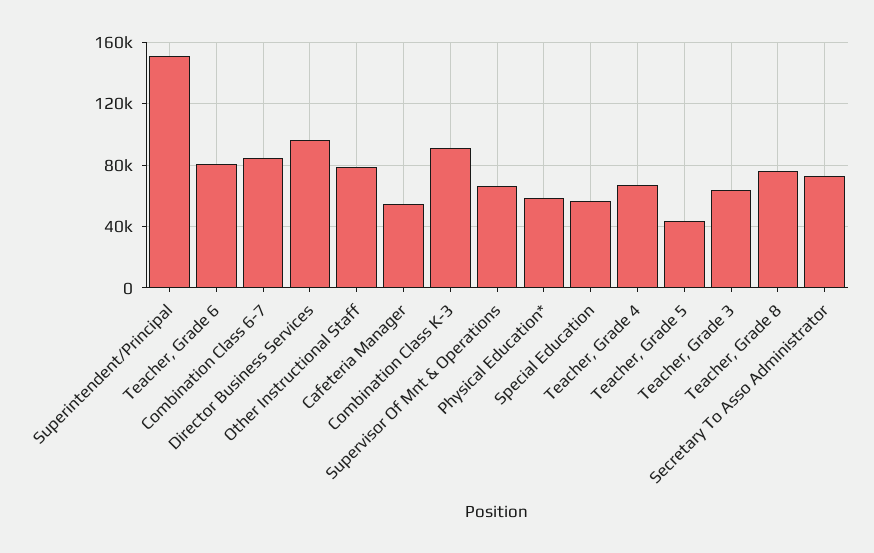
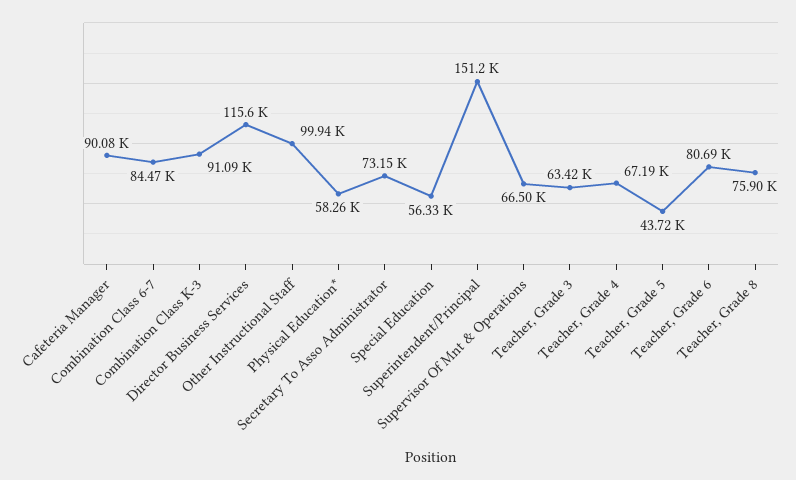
Director Business Services: 95000 -> 115600
Other Instructional Staff: 80000 -> 99940
Cafeteria Manager: 55000 -> 90080

